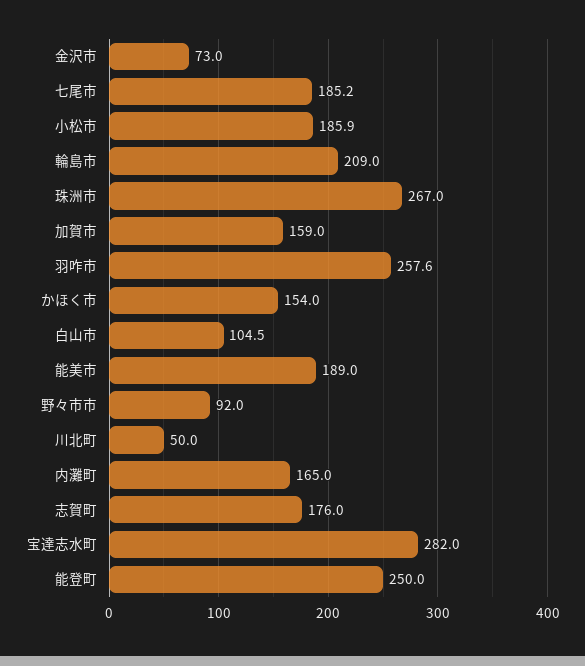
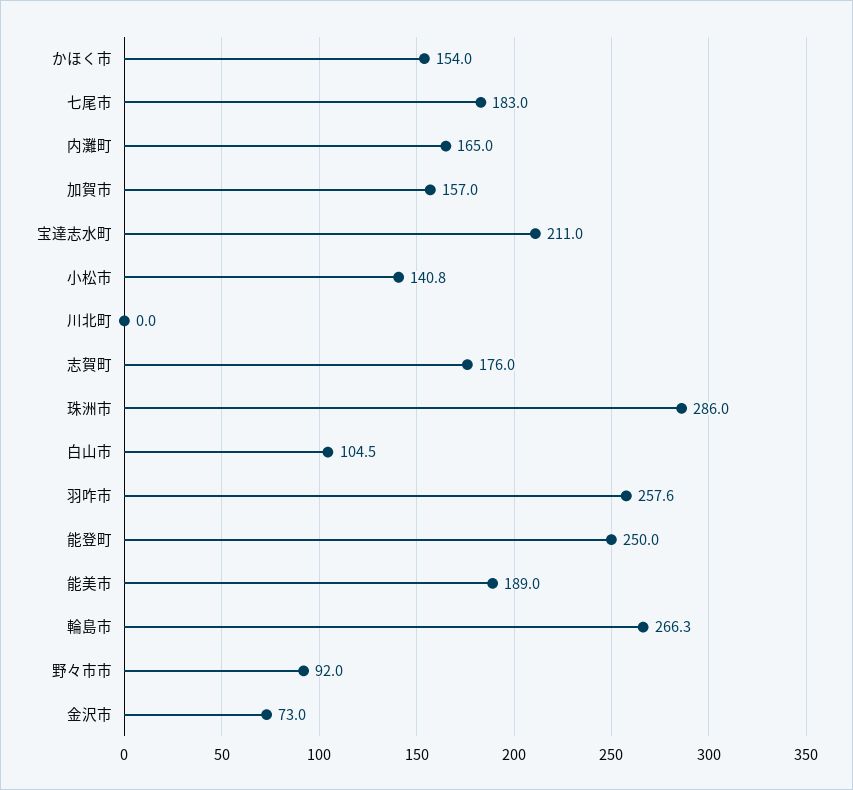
七尾市: 185.2 -> 183
小松市: 185.9 -> 140.8
輪島市: 209 -> 266.3
珠洲市: 267 -> 286
加賀市: 159 -> 157
川北町: 50 -> 0
宝達志水町: 282 -> 211

